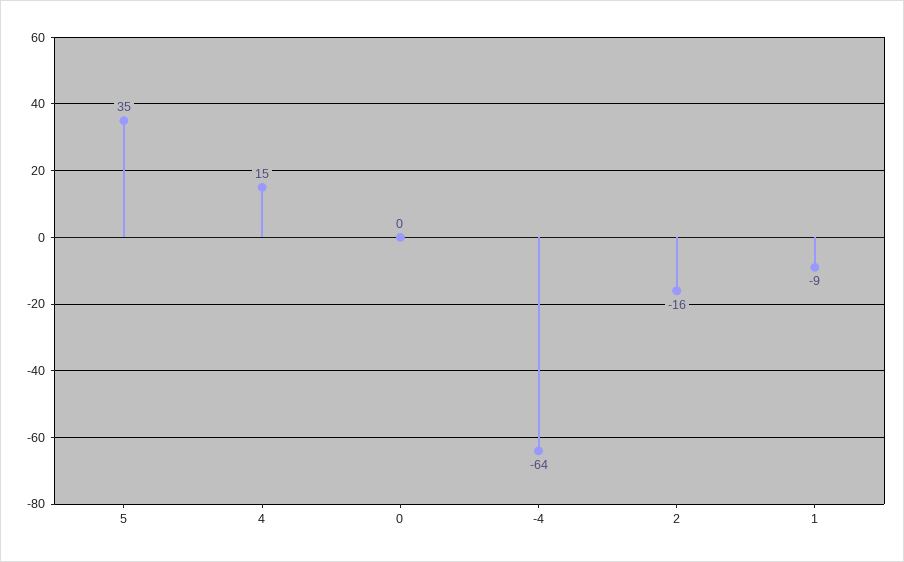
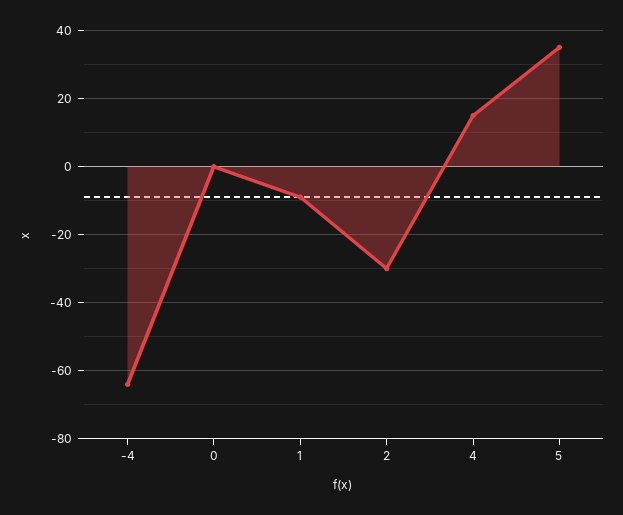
2: -16 -> -30

